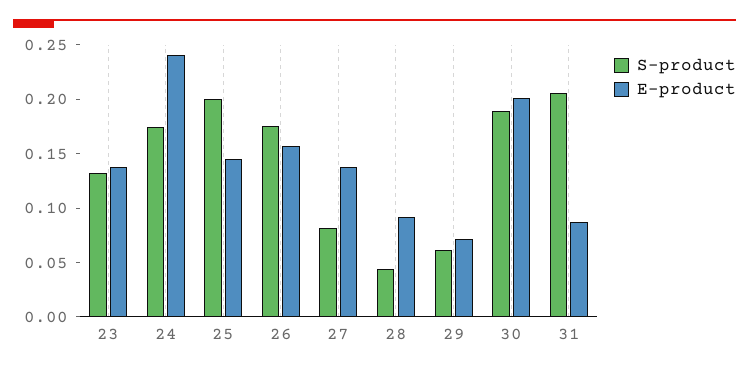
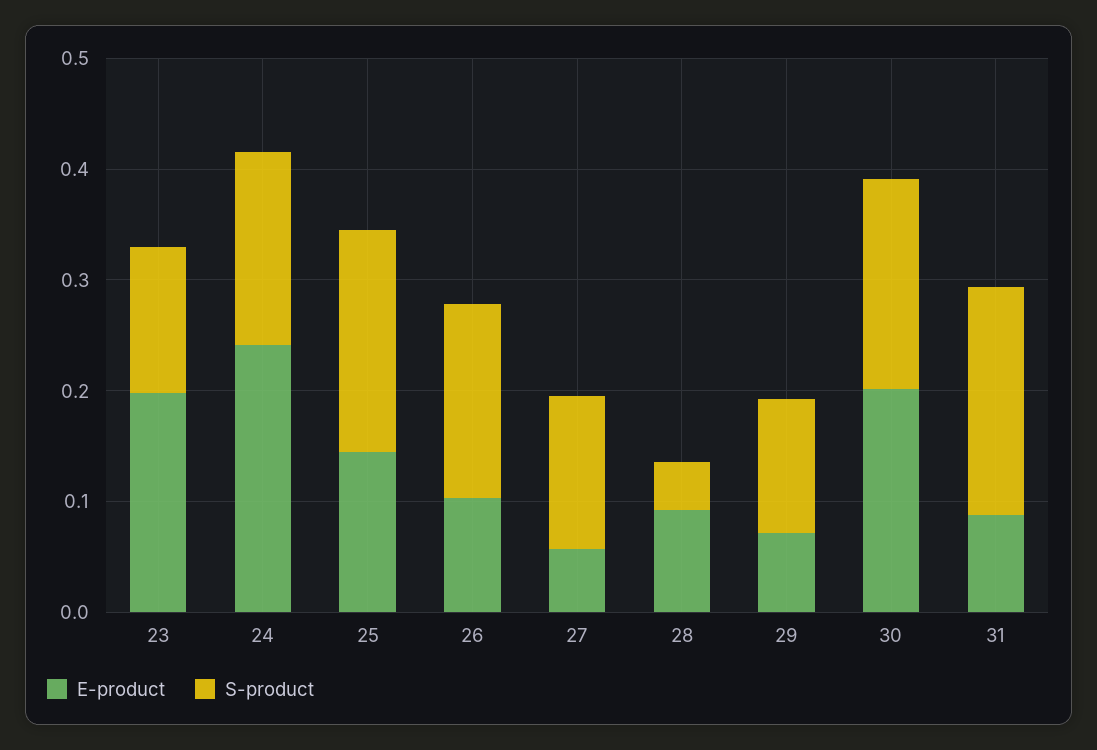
E-product, 23: 0.14 -> 0.2
E-product, 26: 0.16 -> 0.1
S-product, 27: 0.08 -> 0.14
E-product, 27: 0.14 -> 0.06
S-product, 29: 0.06 -> 0.12

